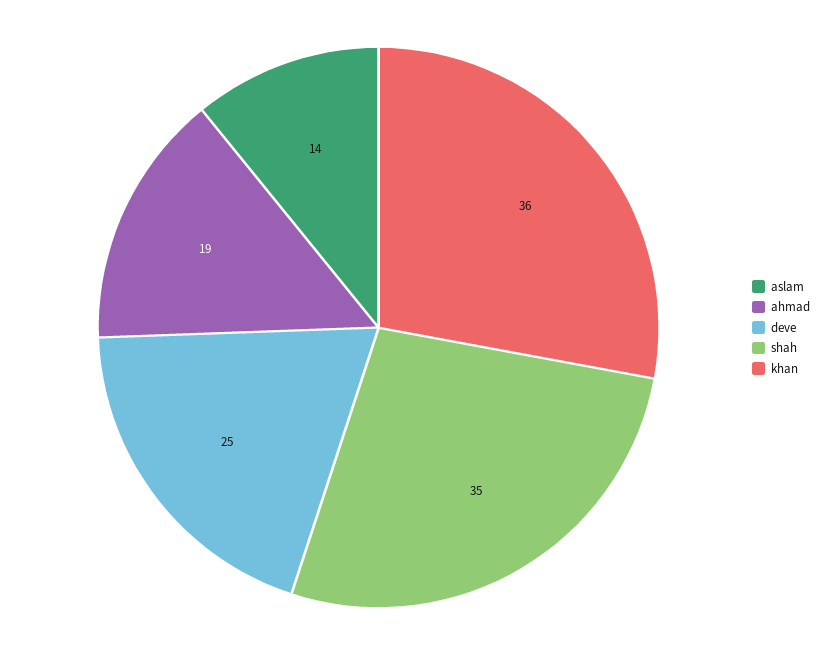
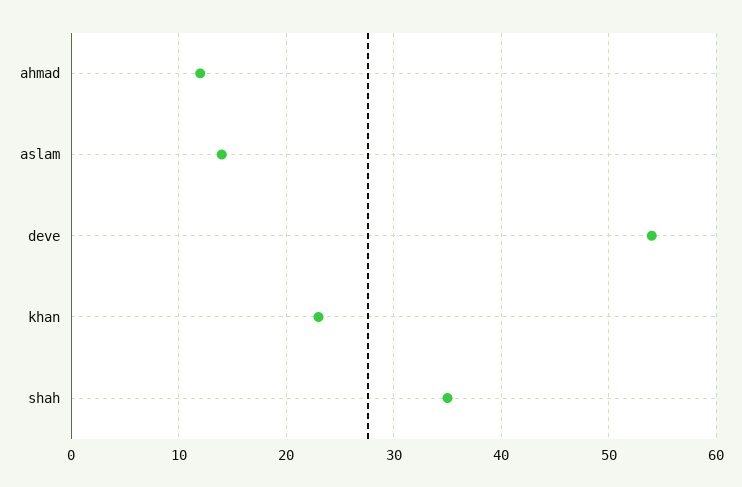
ahmad: 19 -> 12
deve: 25 -> 54
khan: 36 -> 23

